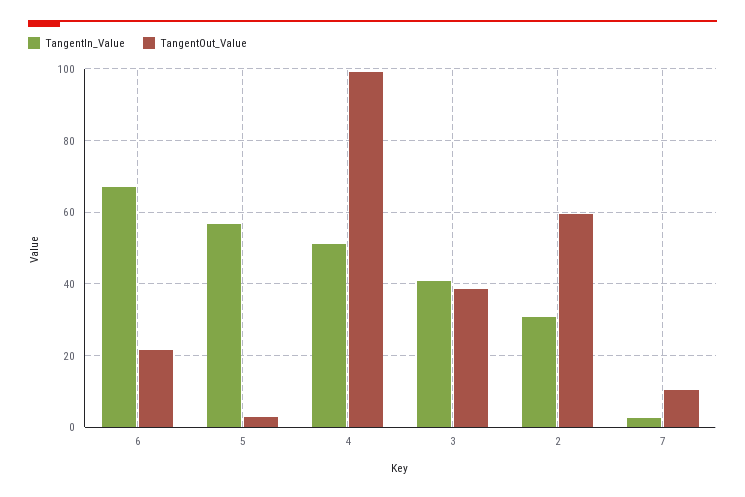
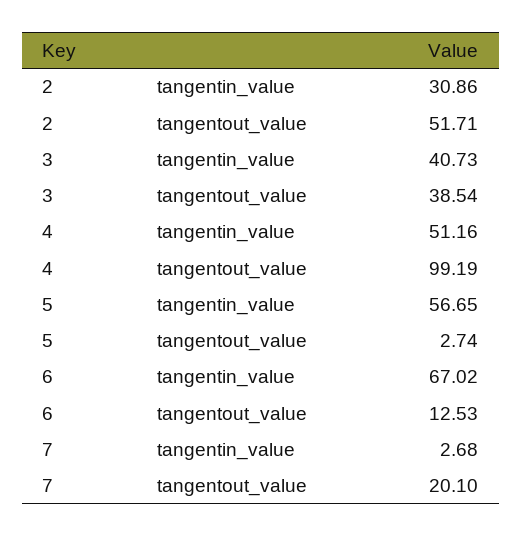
TangentOut_Value, 6: 22 -> 12.53
TangentOut_Value, 2: 60 -> 51.71
TangentOut_Value, 7: 10 -> 20.1

